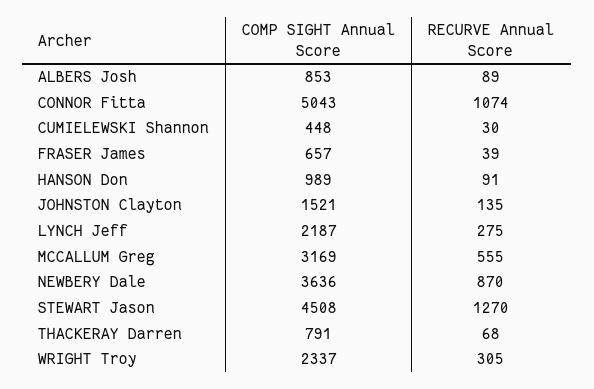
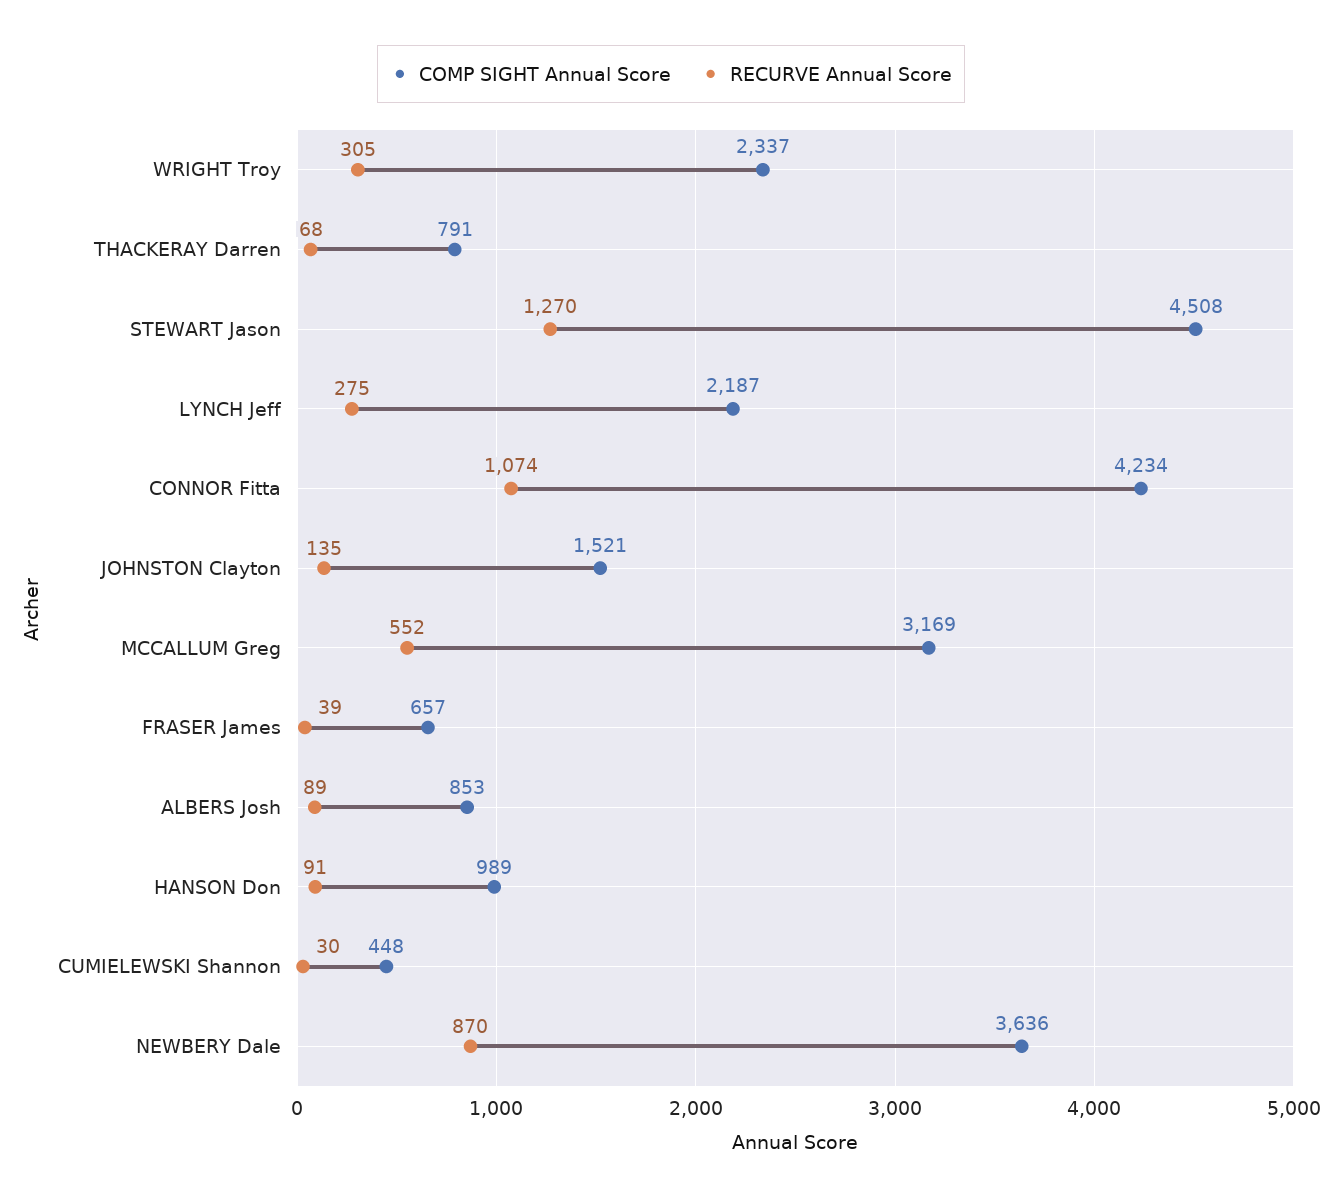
COMP SIGHT Annual Score, CONNOR Fitta: 5043 -> 4234
RECURVE Annual Score, MCCALLUM Greg: 555 -> 552

